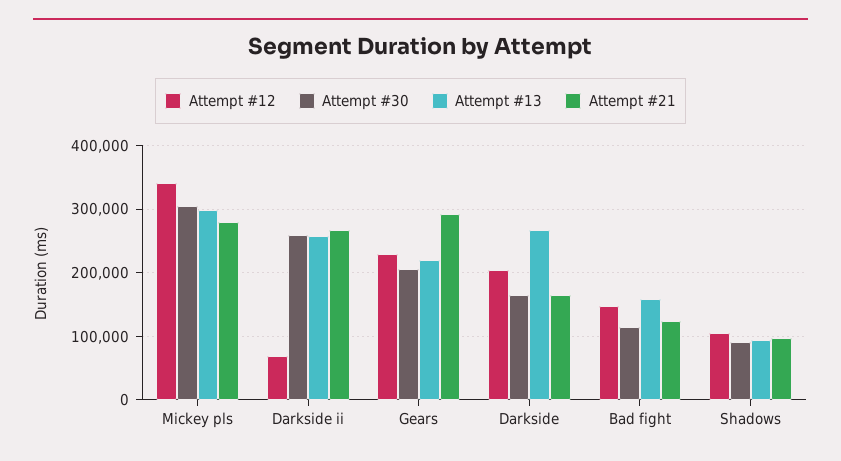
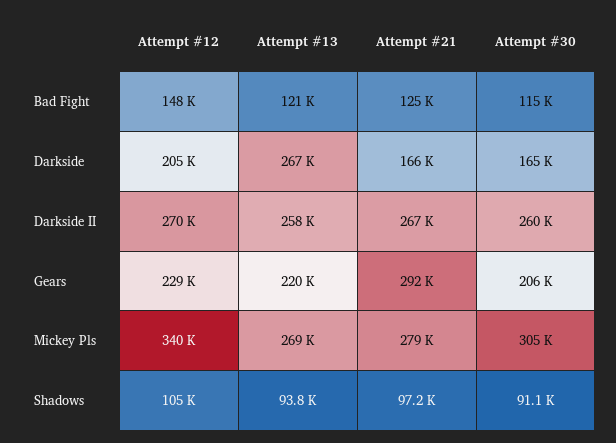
Attempt #13, Mickey pls: 300000 -> 269000
Attempt #12, Darkside ii: 70000 -> 270000
Attempt #13, Bad fight: 160000 -> 121000

